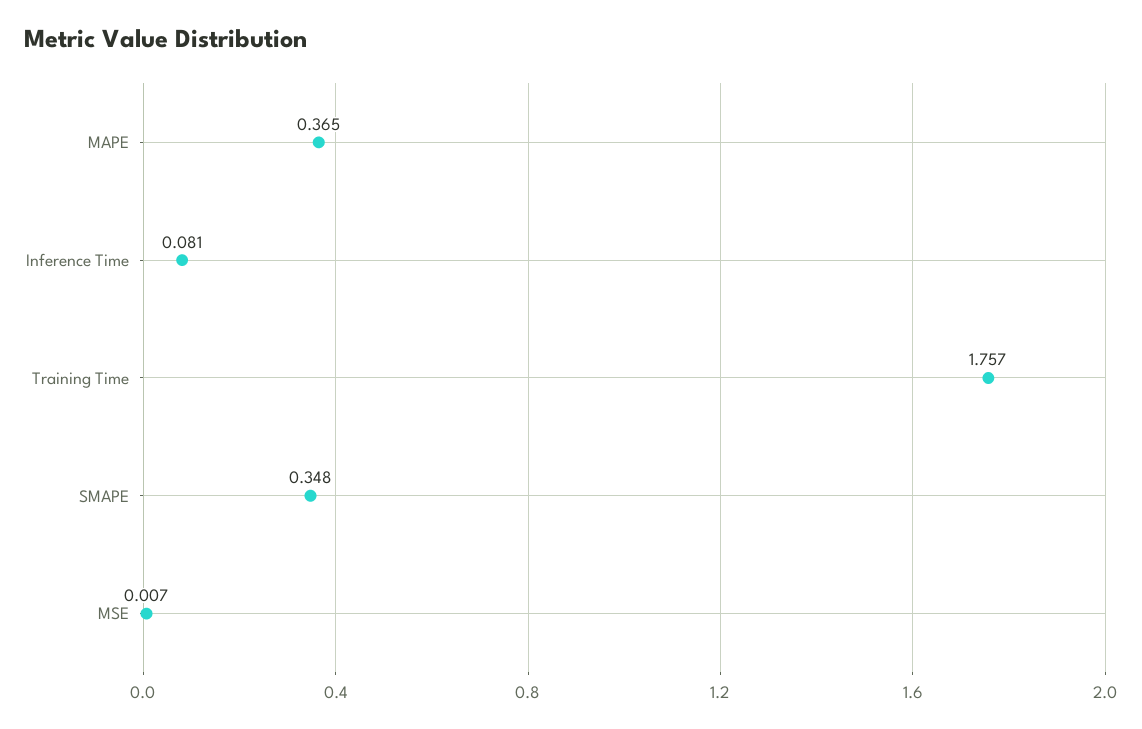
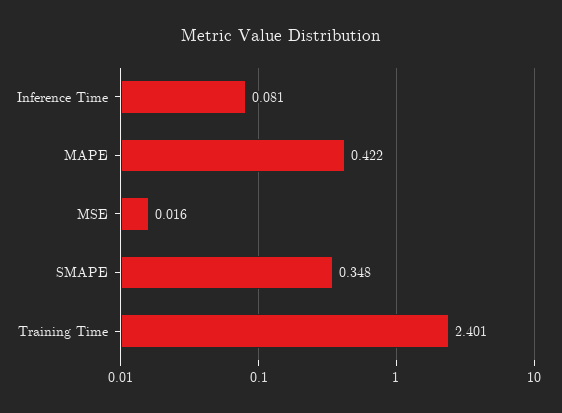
MAPE: 0.365 -> 0.422
Training Time: 1.757 -> 2.401
MSE: 0.007 -> 0.016

